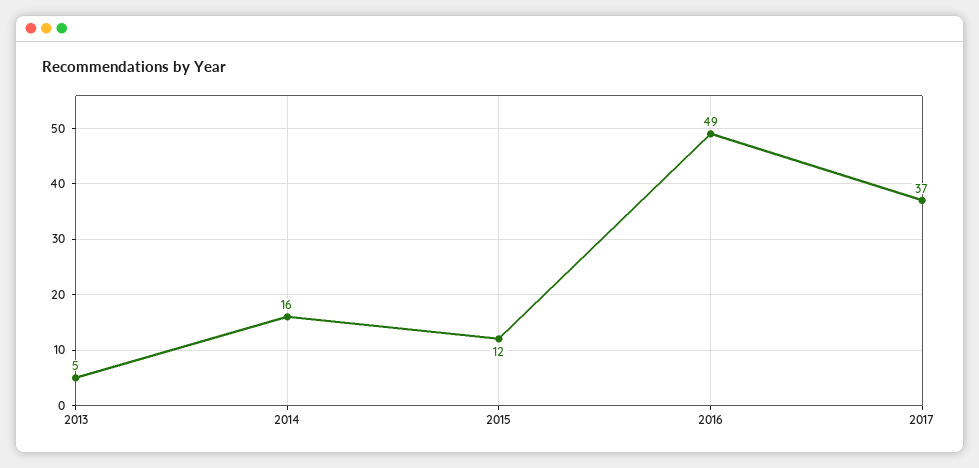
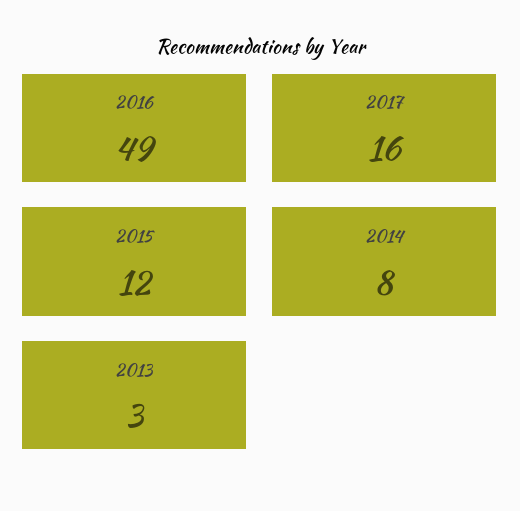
2013: 5 -> 3
2014: 16 -> 8
2017: 37 -> 16

